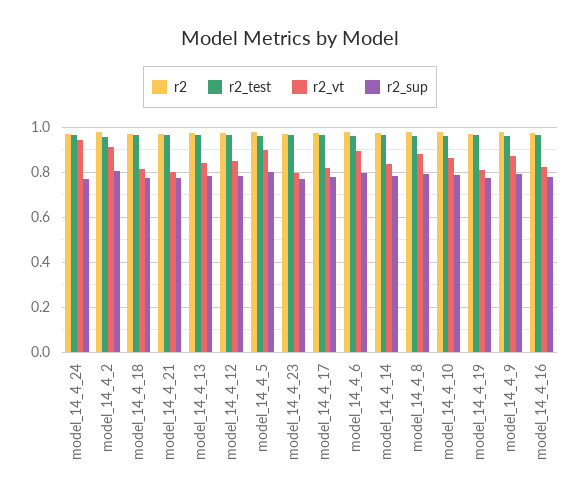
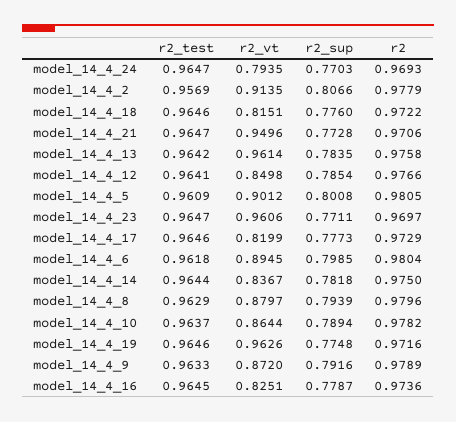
r2_vt, model_14_4_24: 0.95 -> 0.7935
r2_vt, model_14_4_21: 0.8 -> 0.9496
r2_vt, model_14_4_13: 0.85 -> 0.9614
r2_vt, model_14_4_23: 0.8 -> 0.9606
r2_vt, model_14_4_19: 0.8 -> 0.9626

